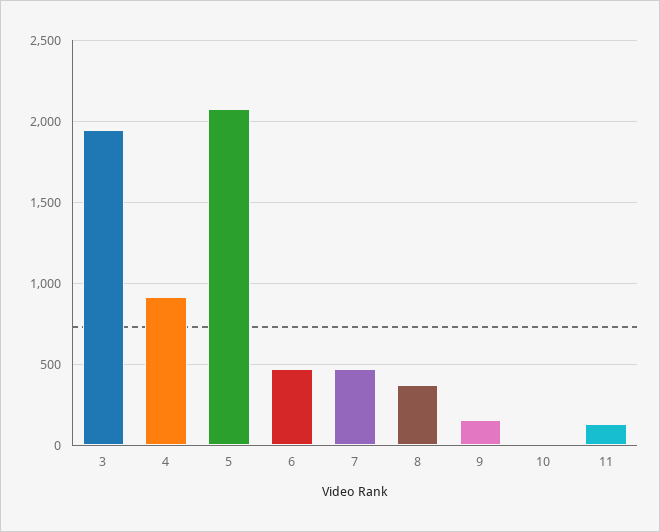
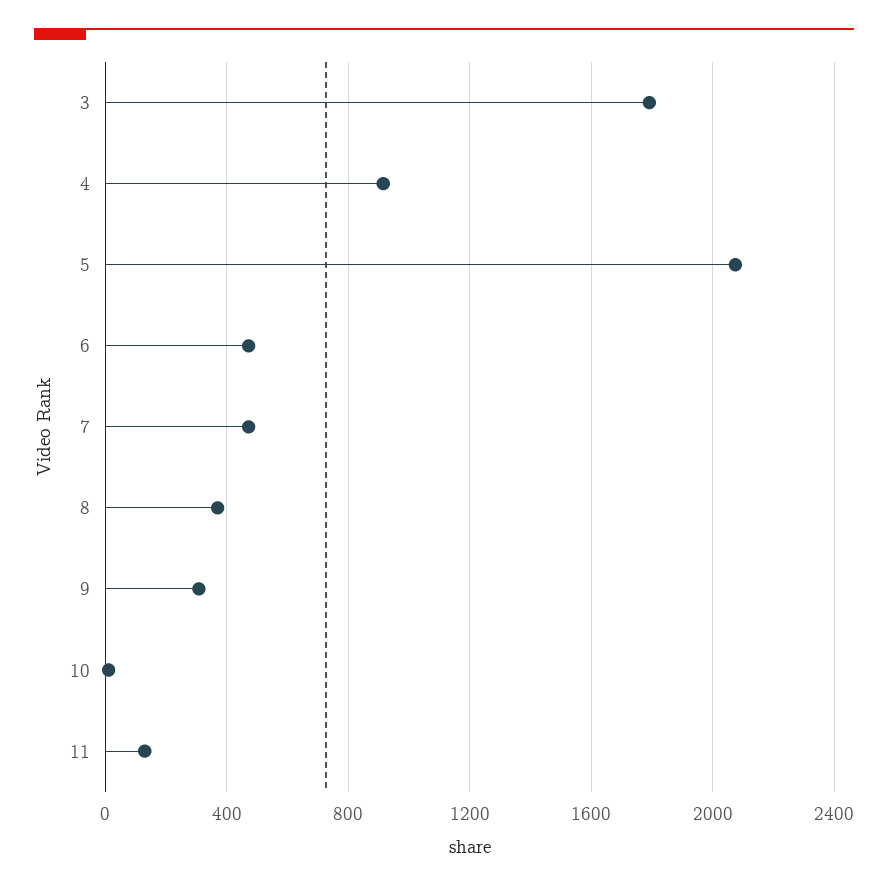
3: 1950 -> 1800
9: 150 -> 300

